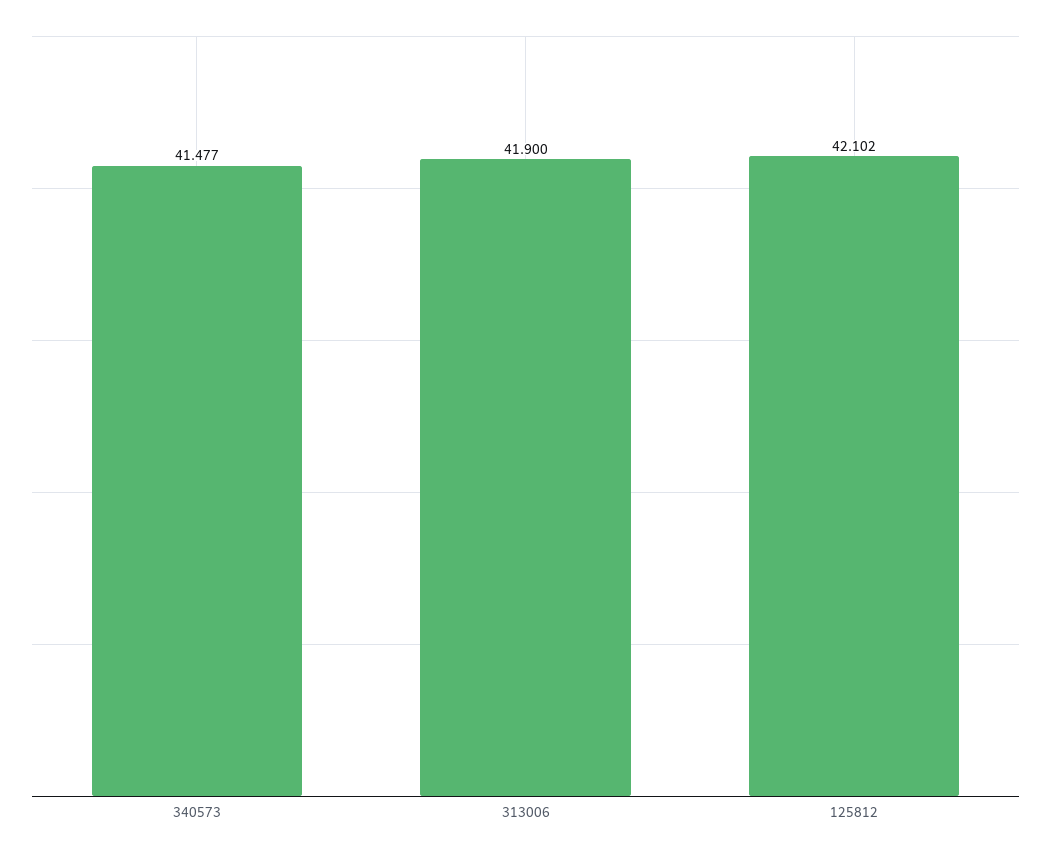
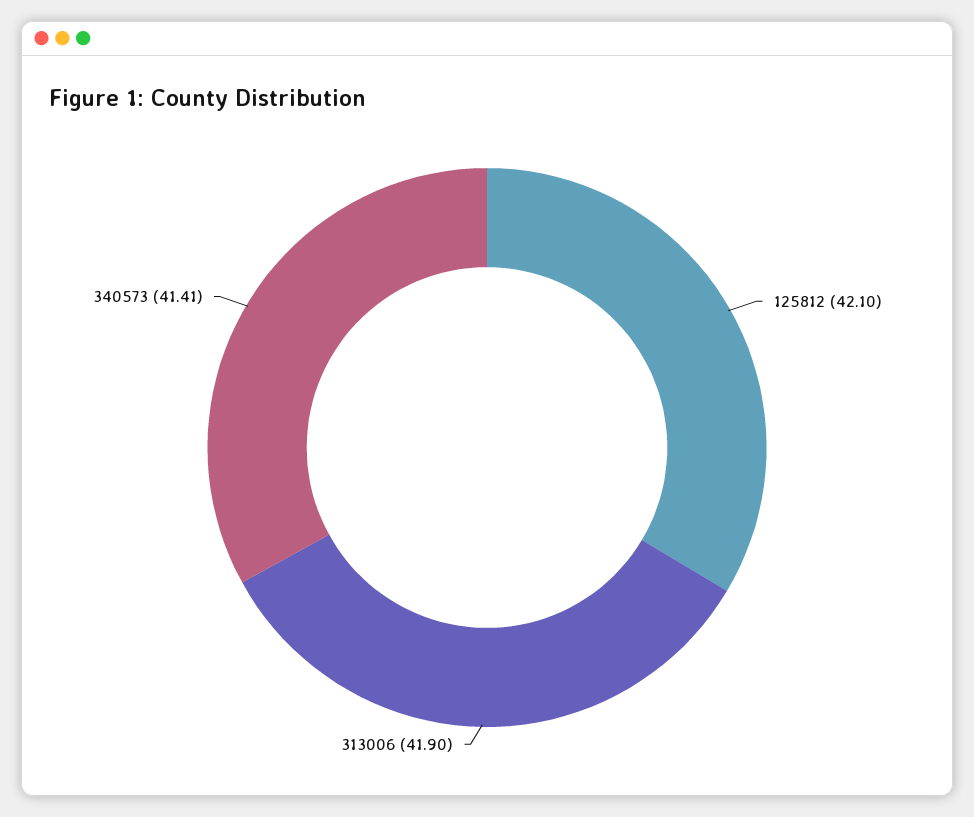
340573: 41.477 -> 41.41

